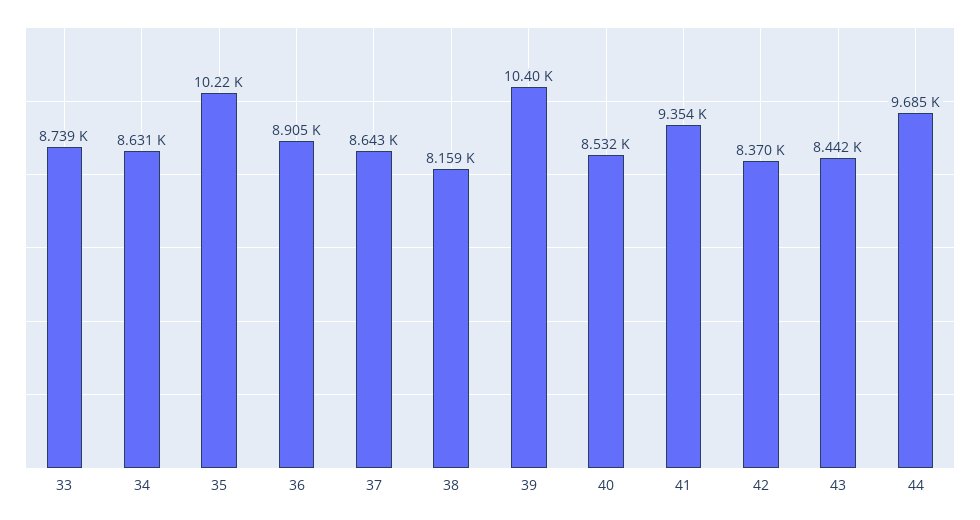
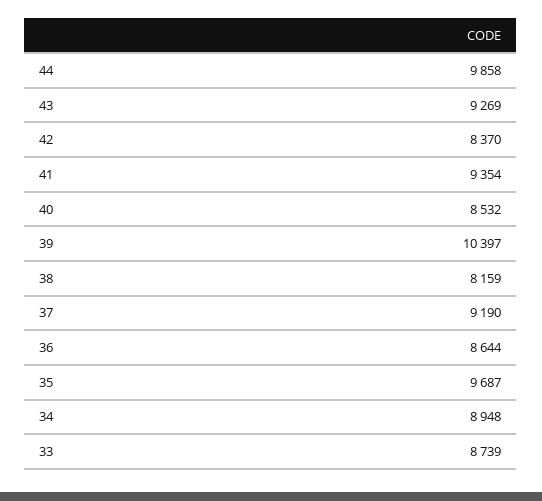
34: 8631 -> 8948
35: 10220 -> 9687
36: 8905 -> 8644
37: 8643 -> 9190
43: 8442 -> 9269
44: 9685 -> 9858

